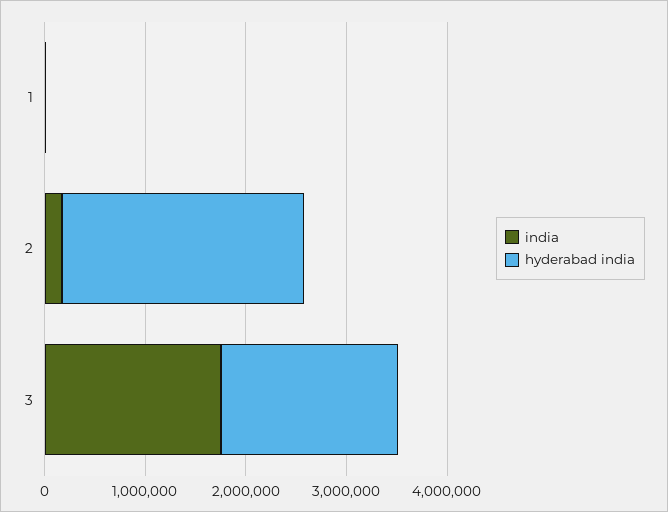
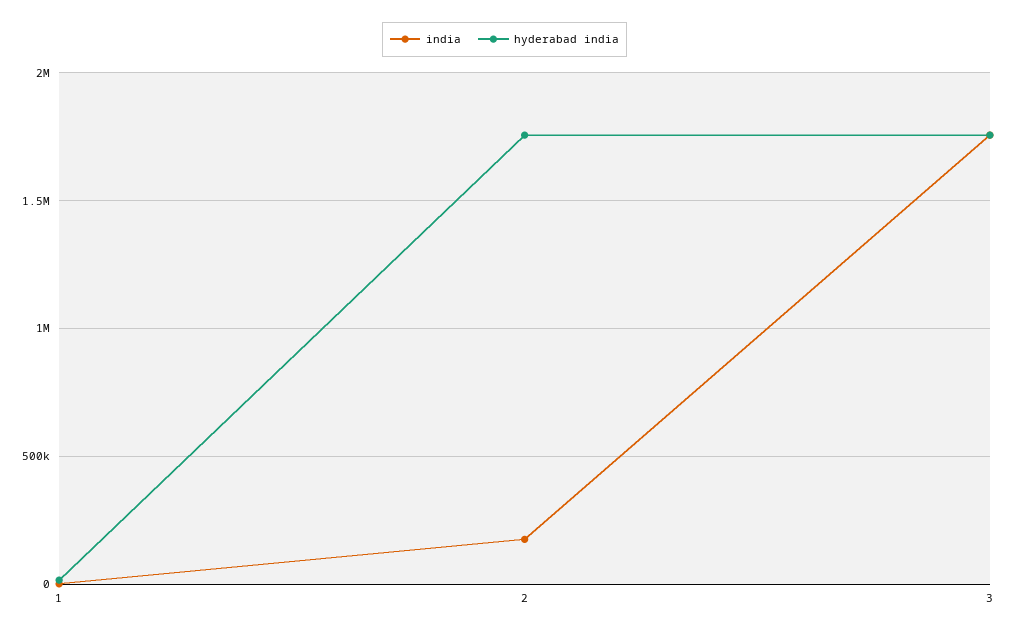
hyderabad india, 2: 2400000 -> 1750000

